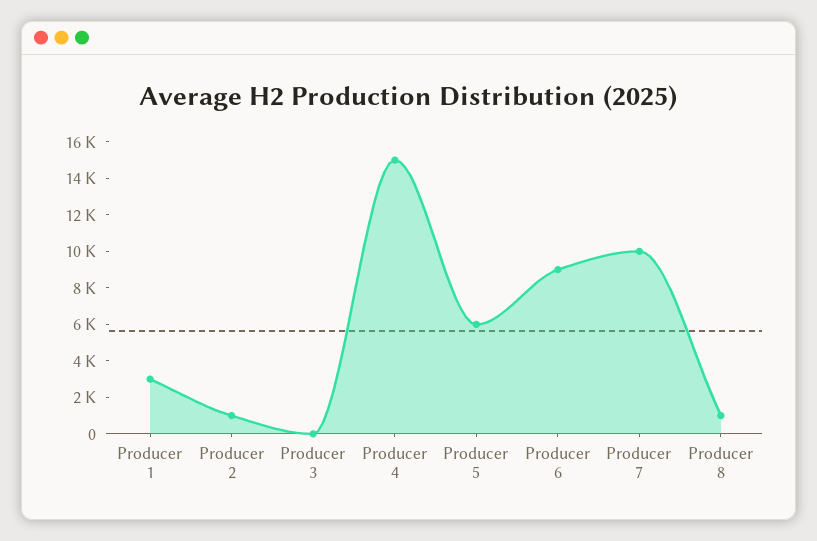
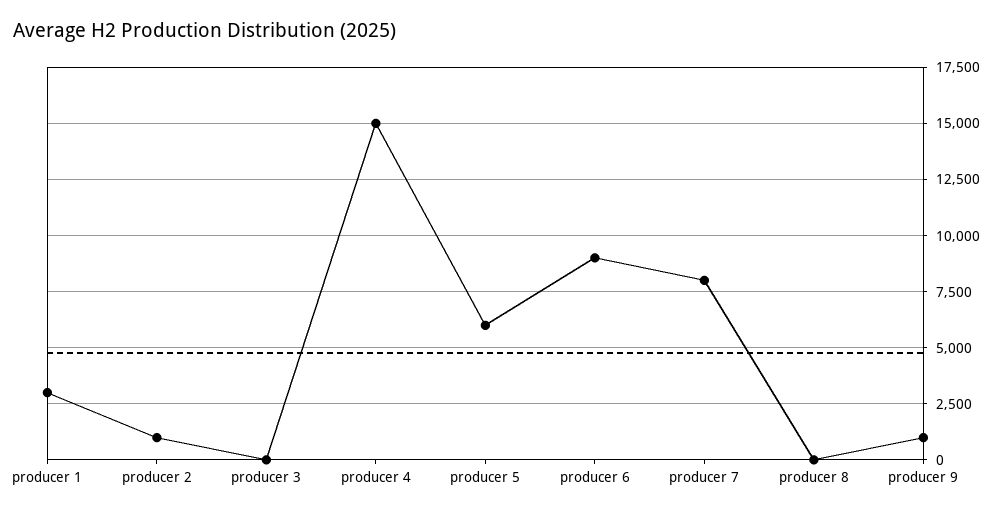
Producer 7: 10000 -> 8000
Producer 8: 1000 -> 0
producer 9: none -> 1000

